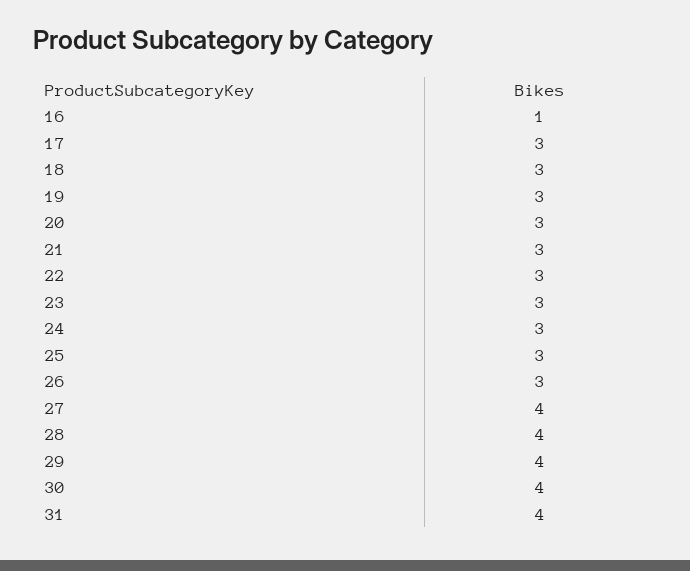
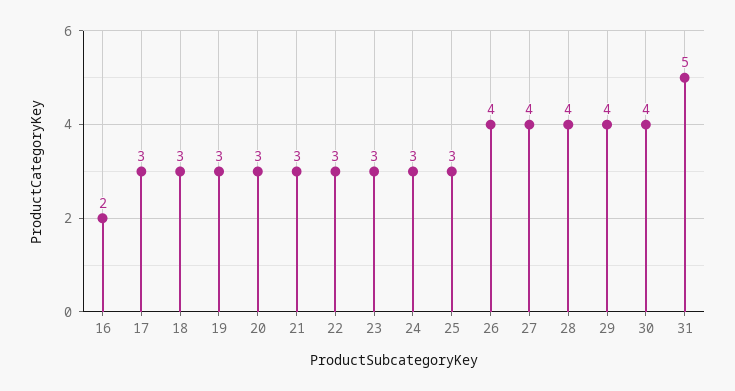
16: 1 -> 2
26: 3 -> 4
31: 4 -> 5

